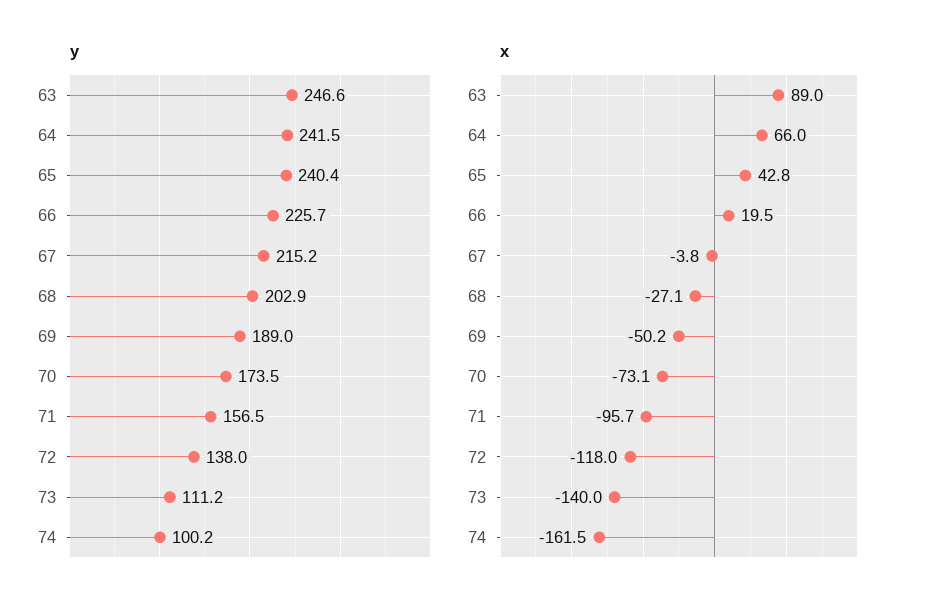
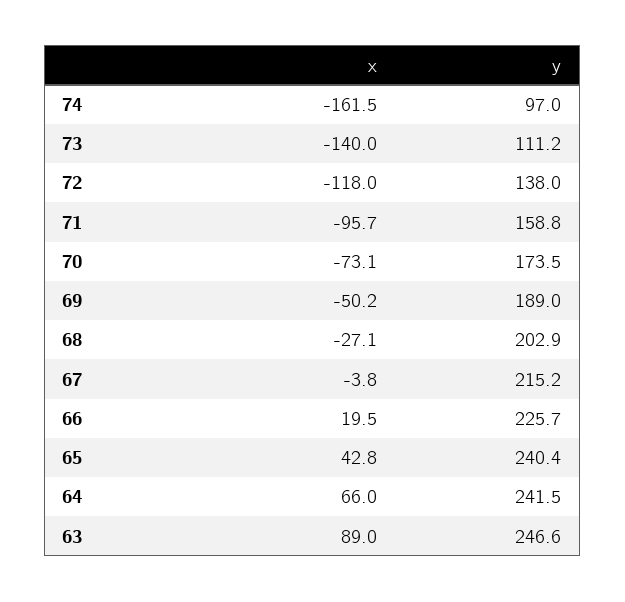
y, 71: 156.5 -> 158.8
y, 74: 100.2 -> 97

